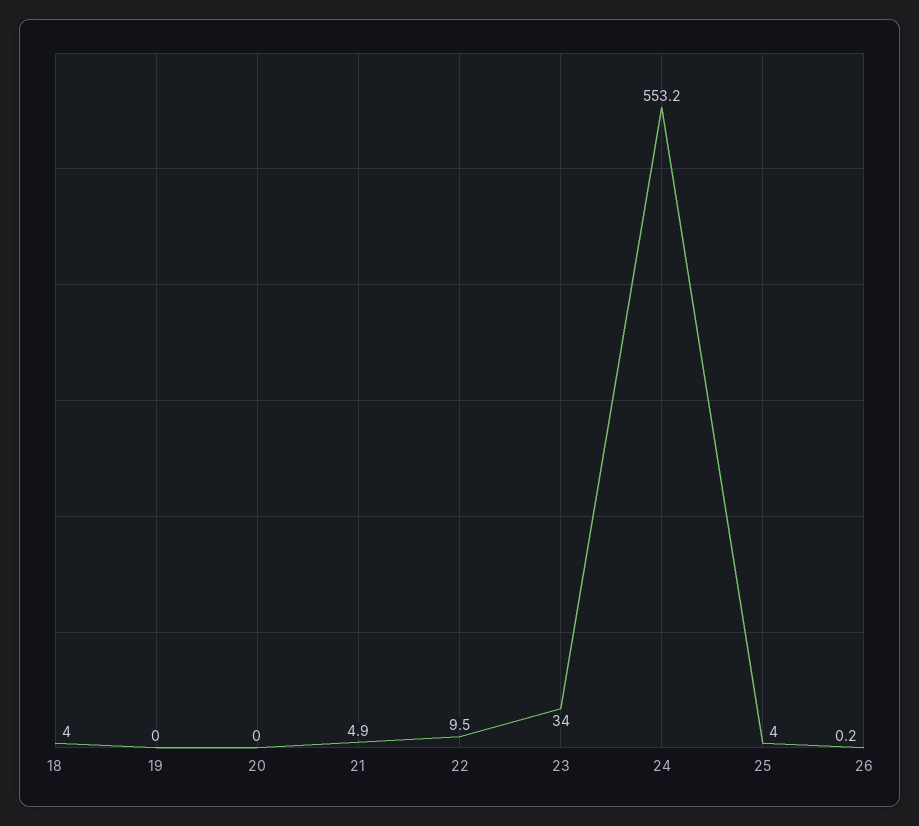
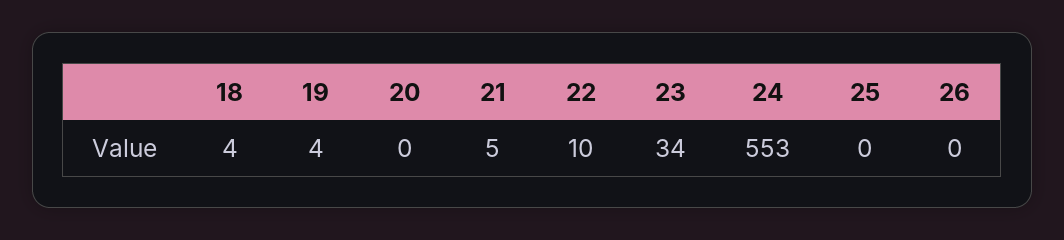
19: 0 -> 4
25: 4 -> 0

